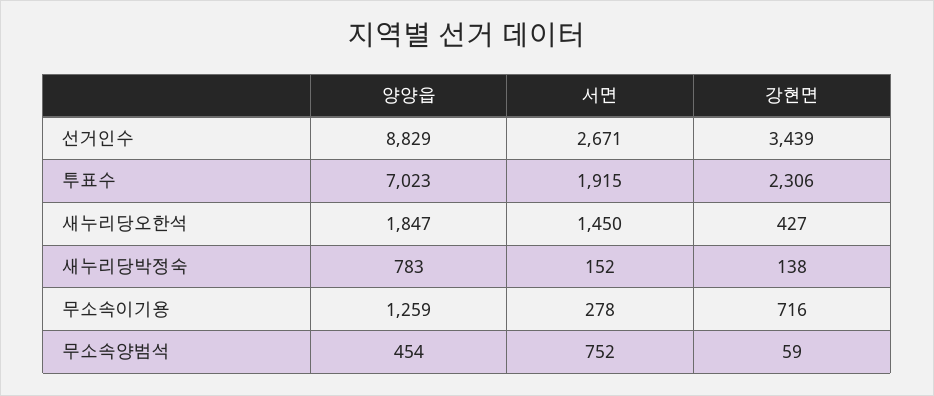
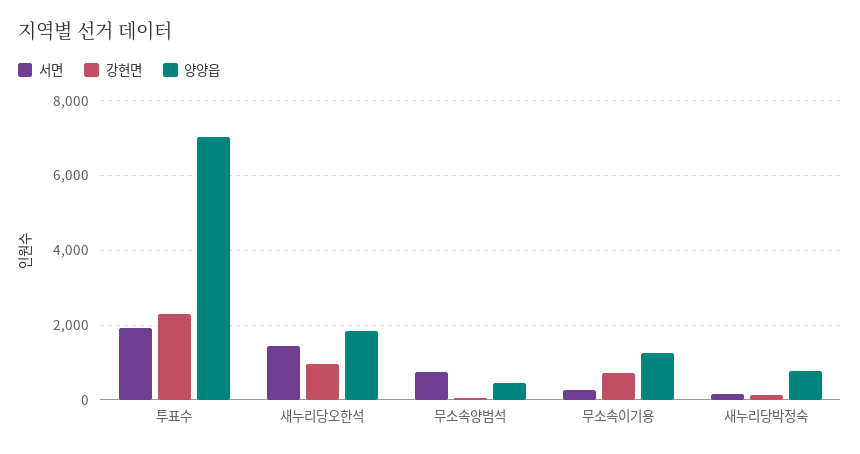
양양읍, 선거인수: 8829 -> none
서면, 선거인수: 2671 -> none
강현면, 선거인수: 3439 -> none
강현면, 새누리당오한석: 427 -> 1000

